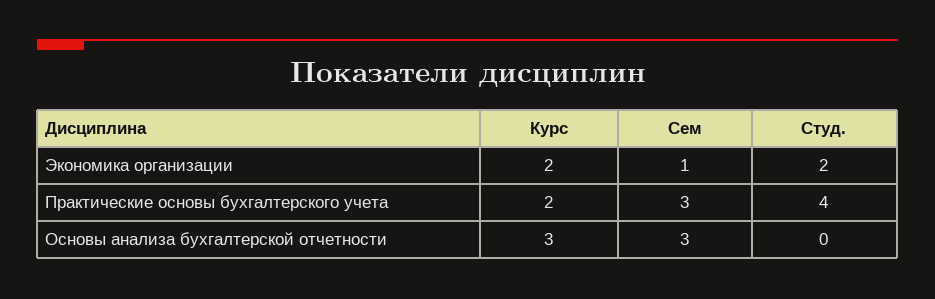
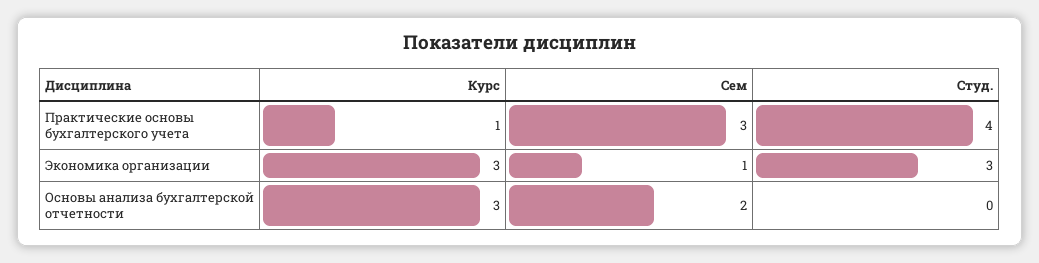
Курс, Экономика организации: 2 -> 3
Студ., Экономика организации: 2 -> 3
Курс, Практические основы бухгалтерского учета: 2 -> 1
Сем, Основы анализа бухгалтерской отчетности: 3 -> 2

